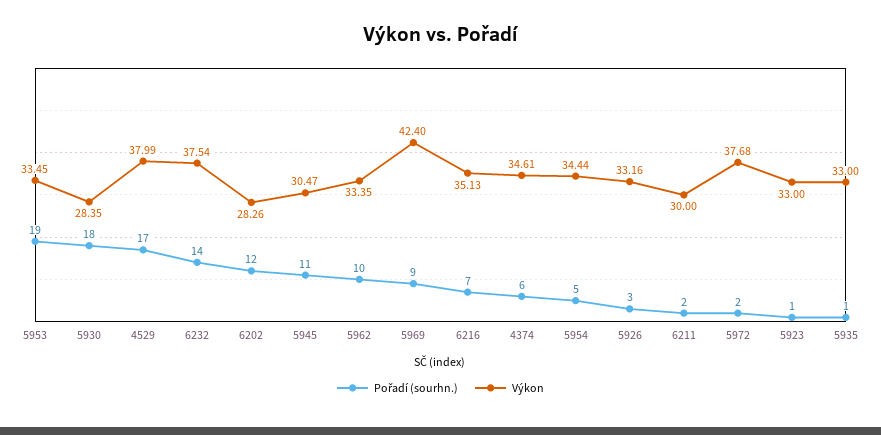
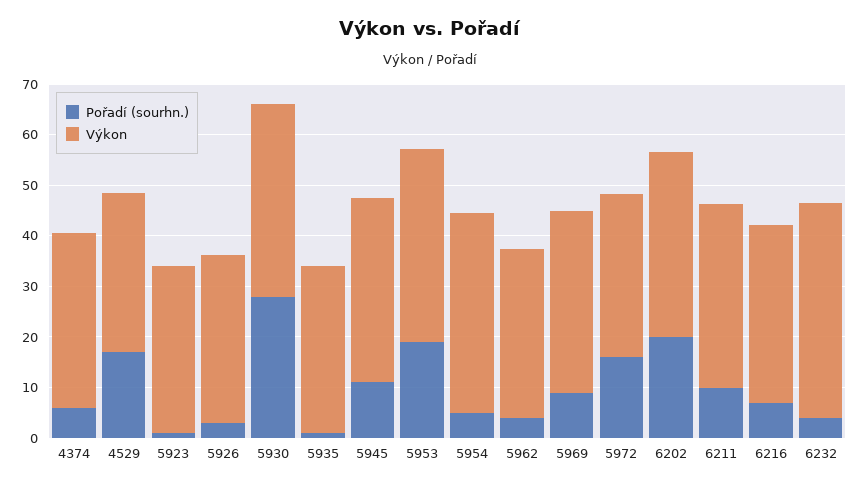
Výkon, 5953: 33.45 -> 38
Pořadí (sourhn.), 5930: 18 -> 28
Výkon, 5930: 28.35 -> 38
Výkon, 4529: 37.99 -> 32
Pořadí (sourhn.), 6232: 14 -> 4
Výkon, 6232: 37.54 -> 42
Pořadí (sourhn.), 6202: 12 -> 20
Výkon, 6202: 28.26 -> 36
Výkon, 5945: 30.47 -> 36
Pořadí (sourhn.), 5962: 10 -> 4
Výkon, 5969: 42.4 -> 36
Výkon, 5954: 34.44 -> 40
Pořadí (sourhn.), 6211: 2 -> 10
Výkon, 6211: 30 -> 36
Pořadí (sourhn.), 5972: 2 -> 16
Výkon, 5972: 37.68 -> 32

